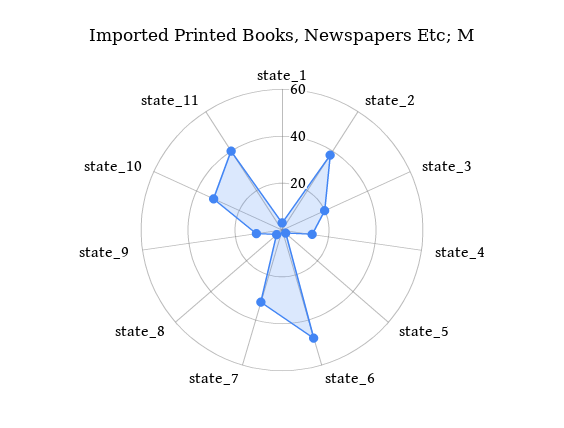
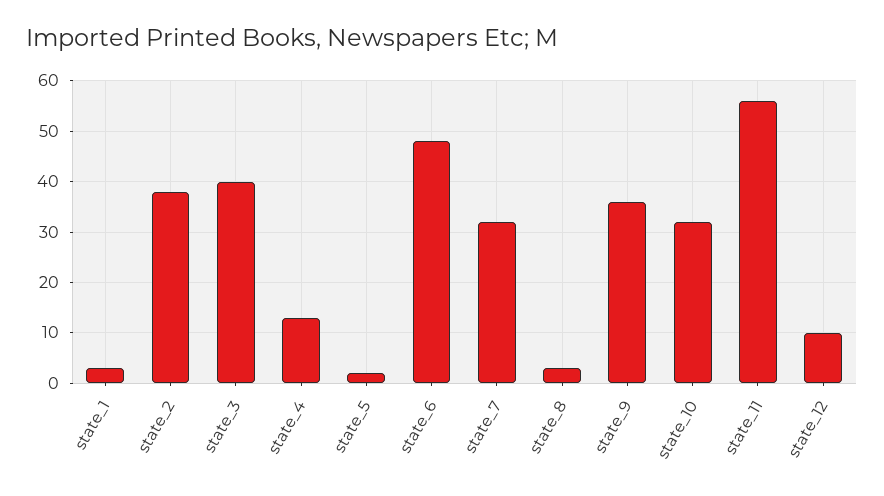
state_3: 20 -> 40
state_9: 10 -> 35
state_11: 40 -> 55
state_12: none -> 10

